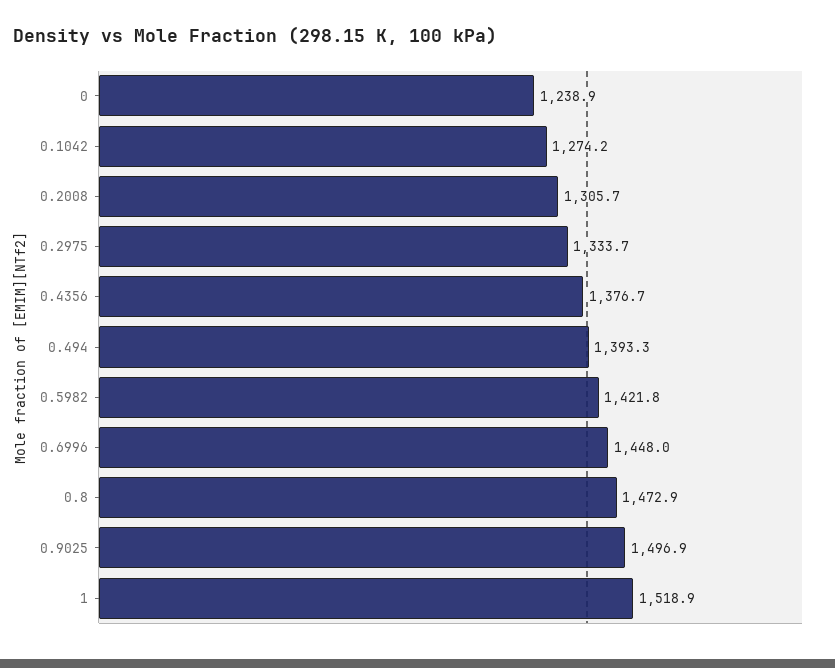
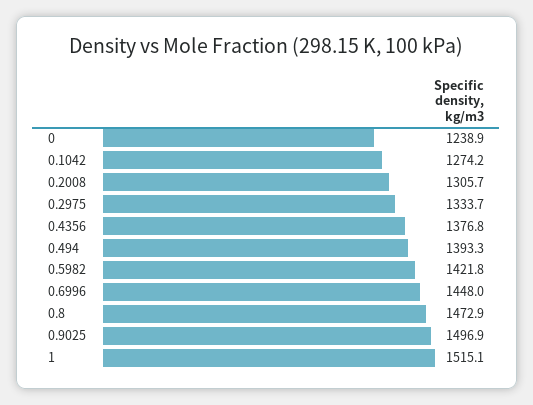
0.4356: 1376.7 -> 1376.8
1: 1518.9 -> 1515.1

